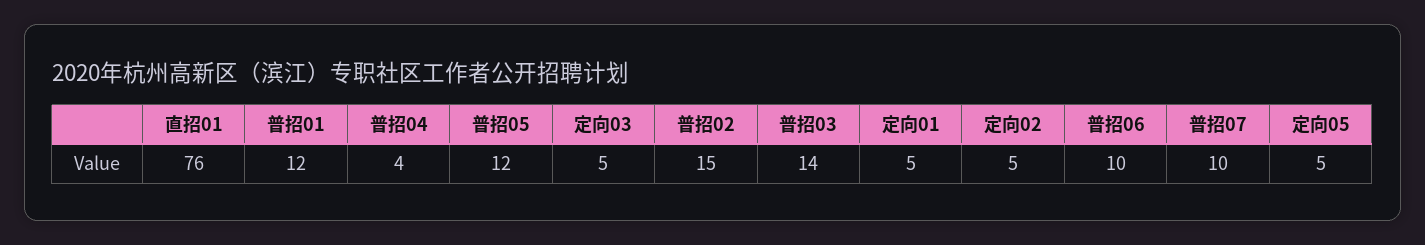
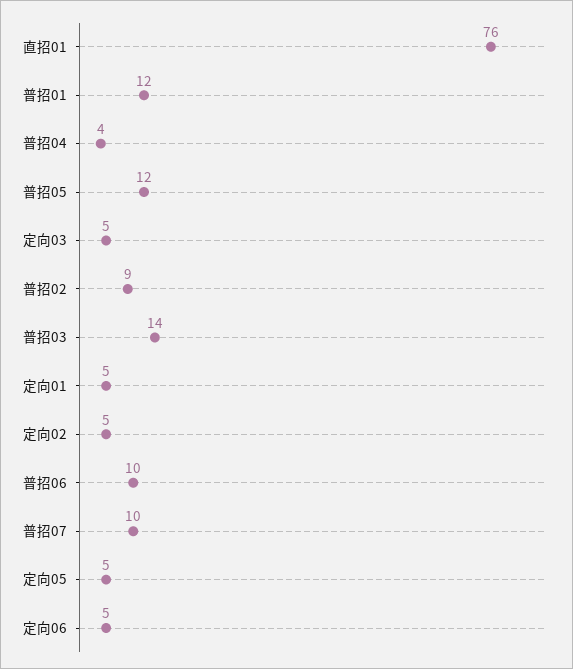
普招02: 15 -> 9
定向06: none -> 5

